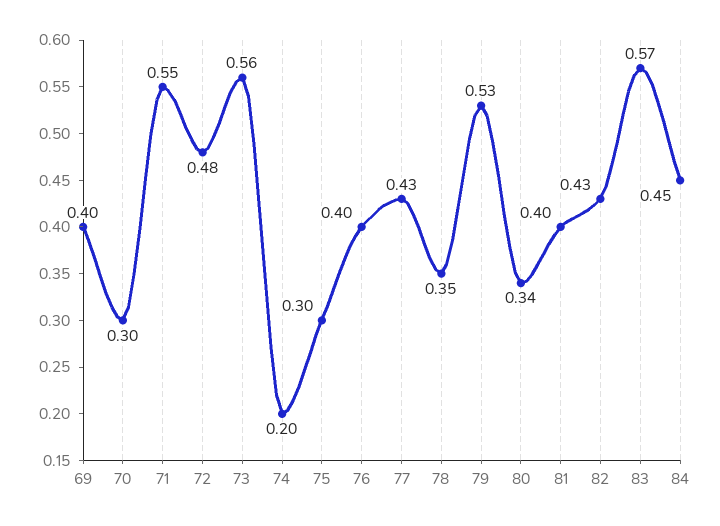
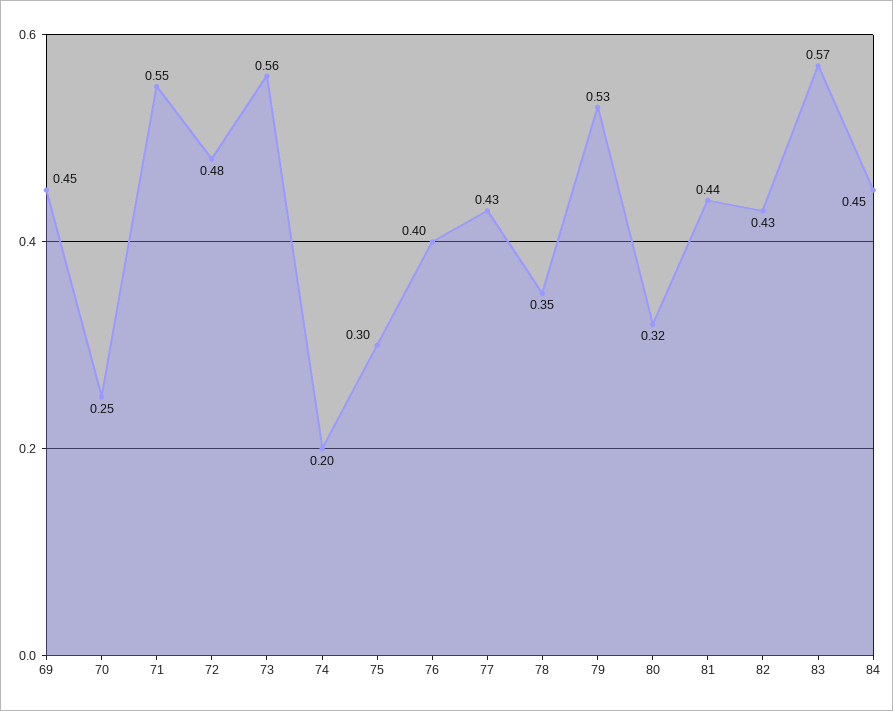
69: 0.4 -> 0.45
70: 0.3 -> 0.25
80: 0.34 -> 0.32
81: 0.4 -> 0.44

